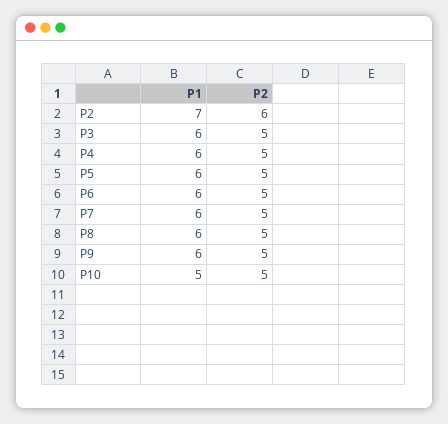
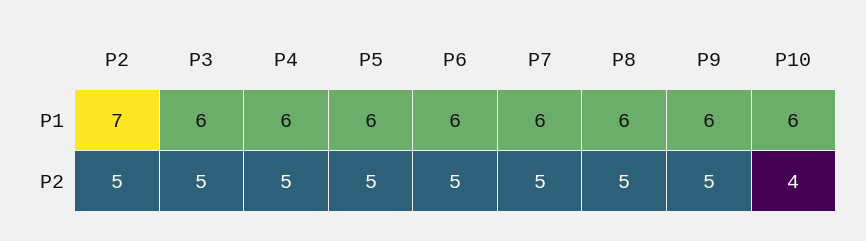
P2, P2: 6 -> 5
P1, P10: 5 -> 6
P2, P10: 5 -> 4

